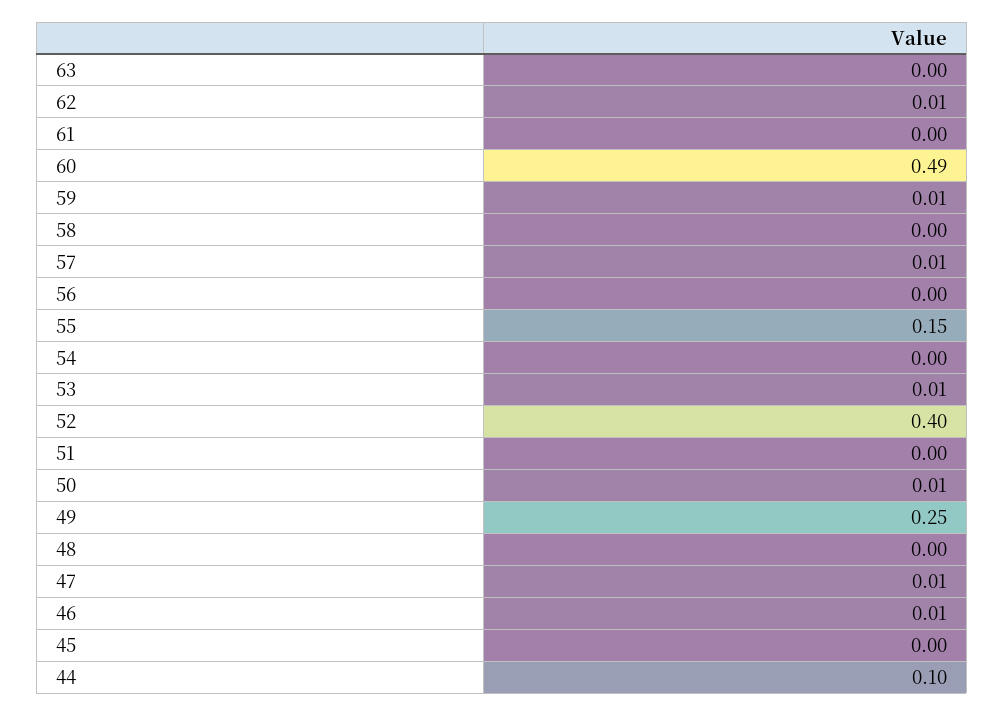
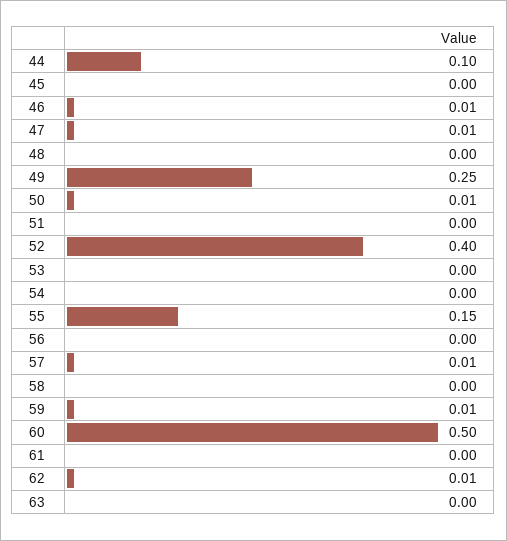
60: 0.49 -> 0.5
53: 0.01 -> 0

